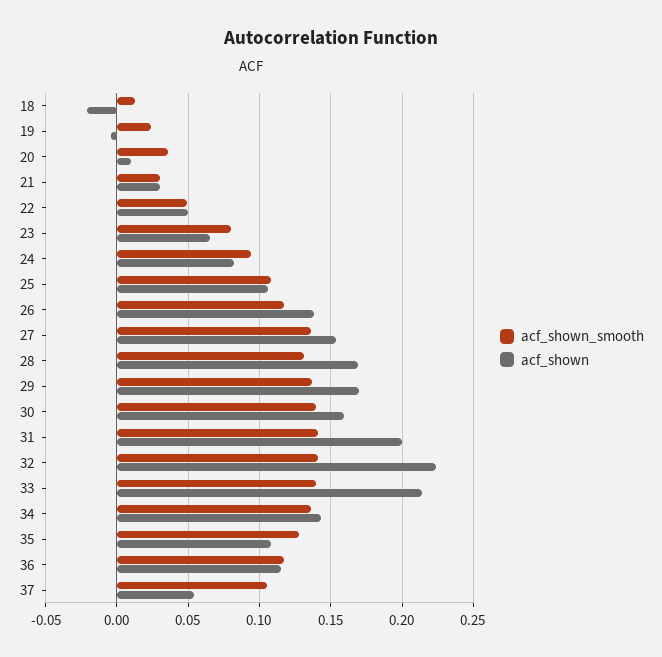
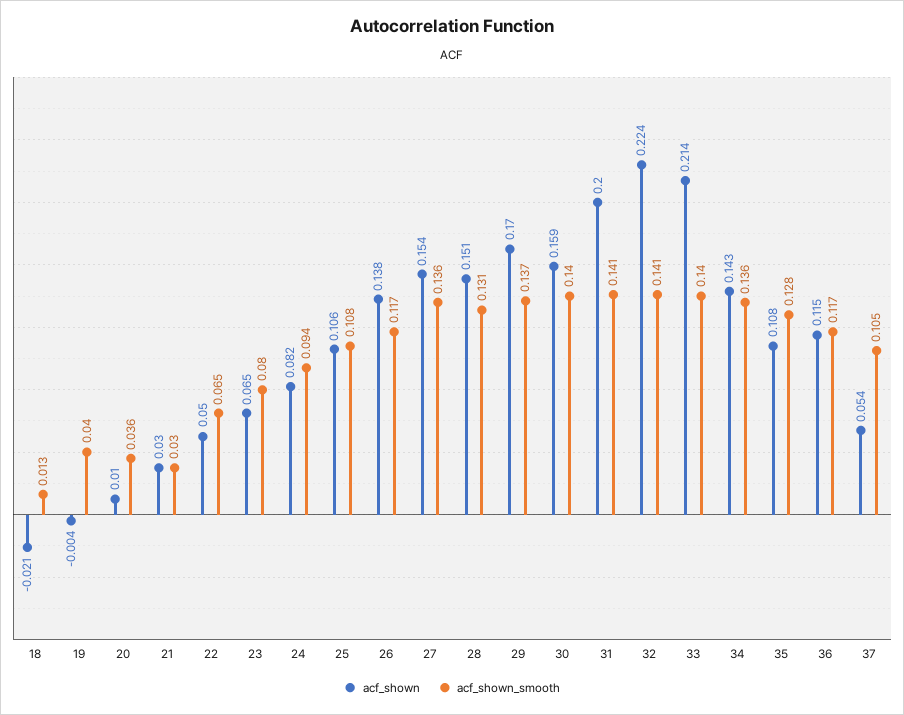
acf_shown_smooth, 19: 0.025 -> 0.04
acf_shown_smooth, 22: 0.05 -> 0.065
acf_shown, 28: 0.17 -> 0.151

